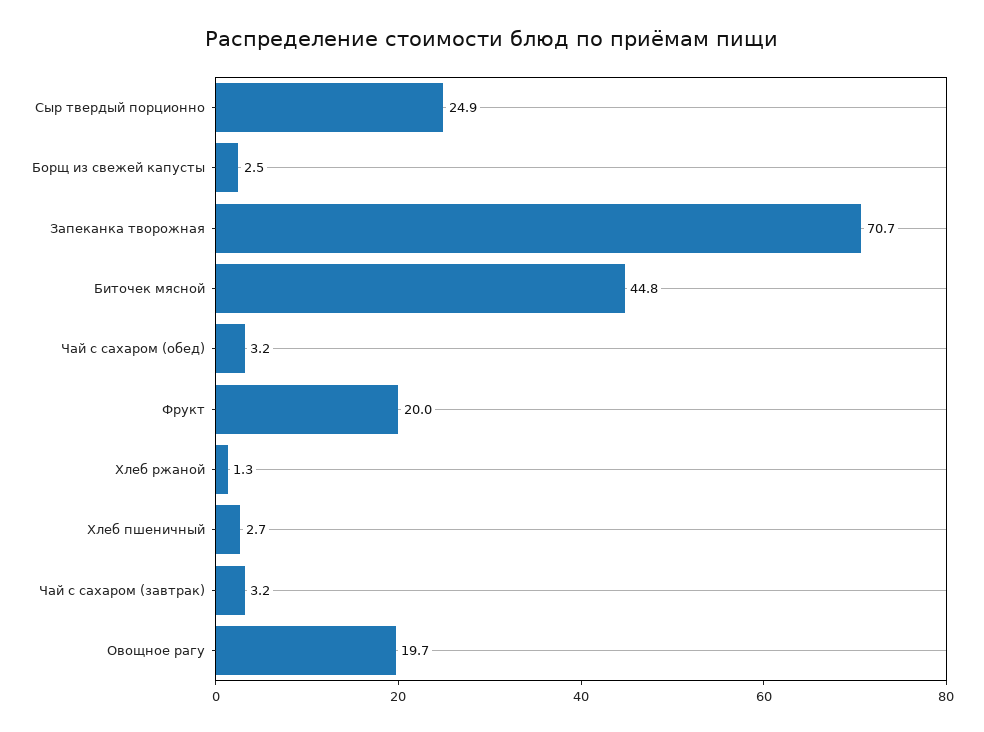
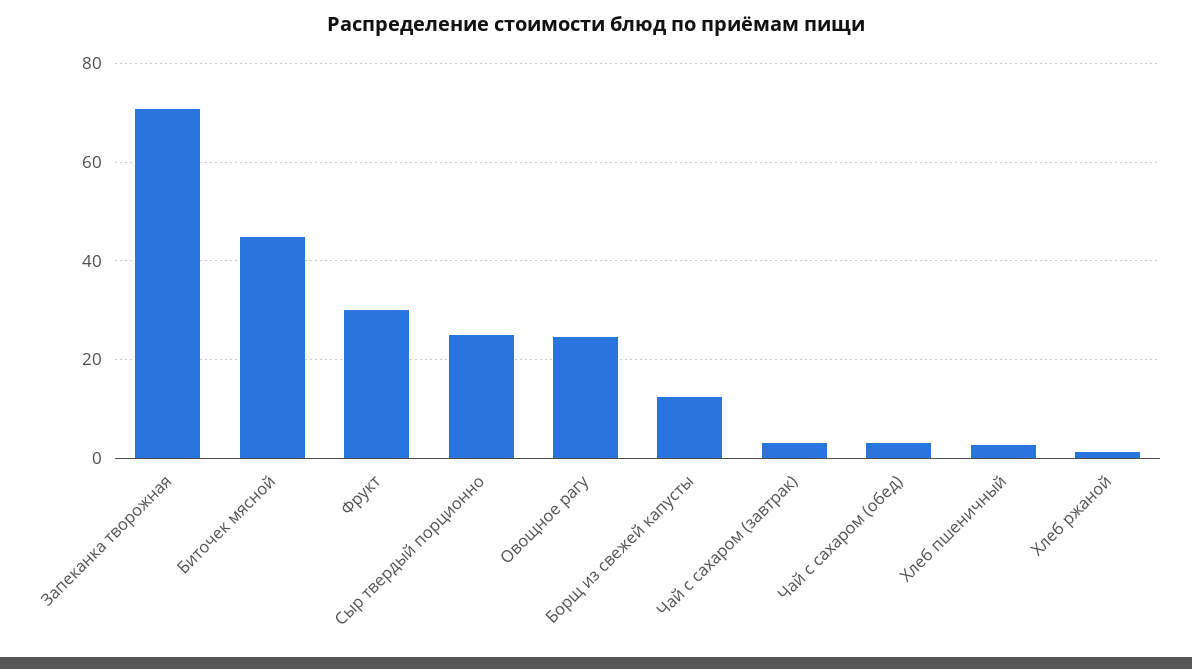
Борщ из свежей капусты: 2.5 -> 12
Фрукт: 20 -> 30
Овощное рагу: 19.7 -> 24

